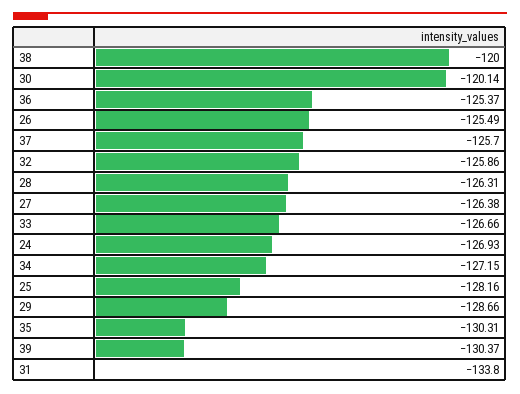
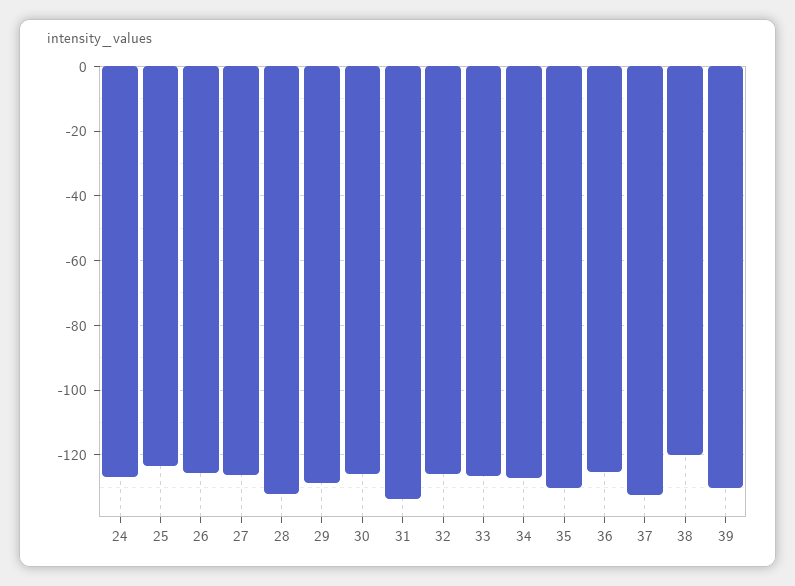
30: -120.14 -> -126
37: -125.7 -> -132
28: -126.31 -> -132
25: -128.16 -> -124

